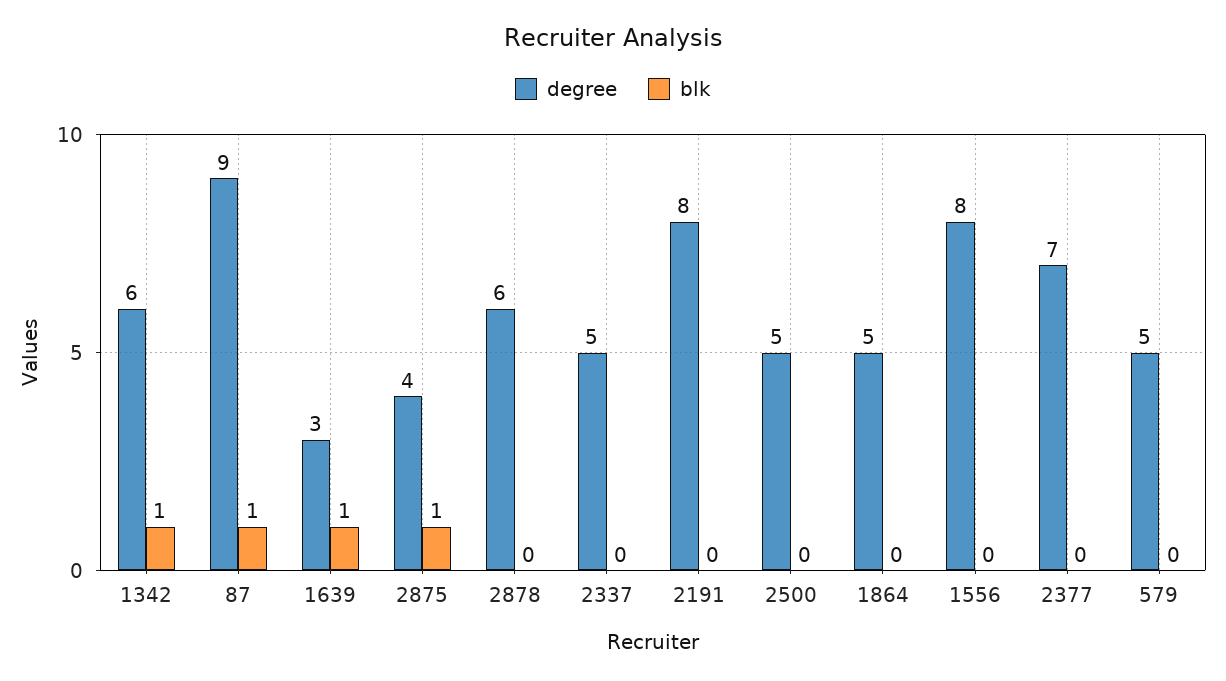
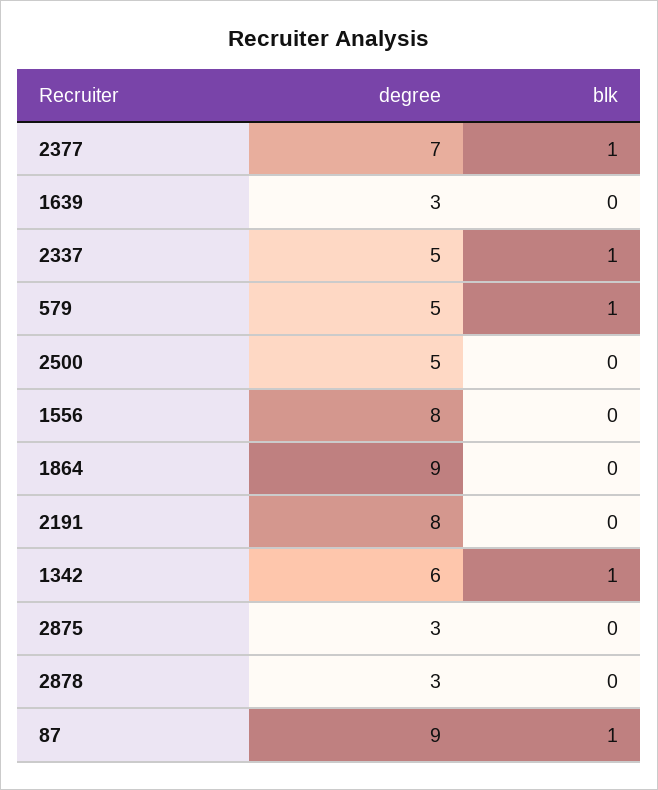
blk, 1639: 1 -> 0
degree, 2875: 4 -> 3
blk, 2875: 1 -> 0
degree, 2878: 6 -> 3
blk, 2337: 0 -> 1
degree, 1864: 5 -> 9
blk, 2377: 0 -> 1
blk, 579: 0 -> 1

